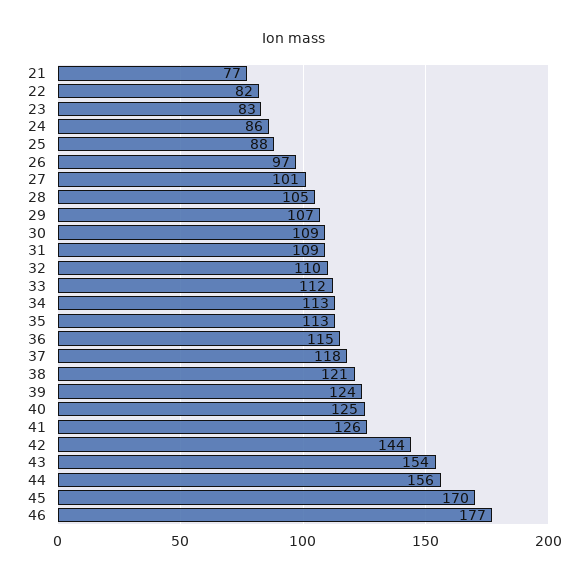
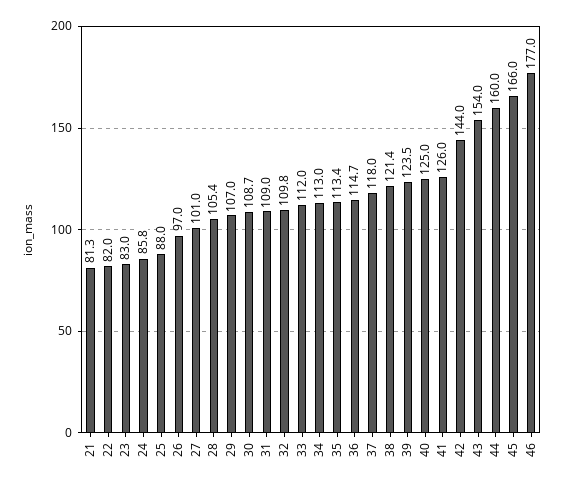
21: 77 -> 81.3
44: 156 -> 160
45: 170 -> 166

